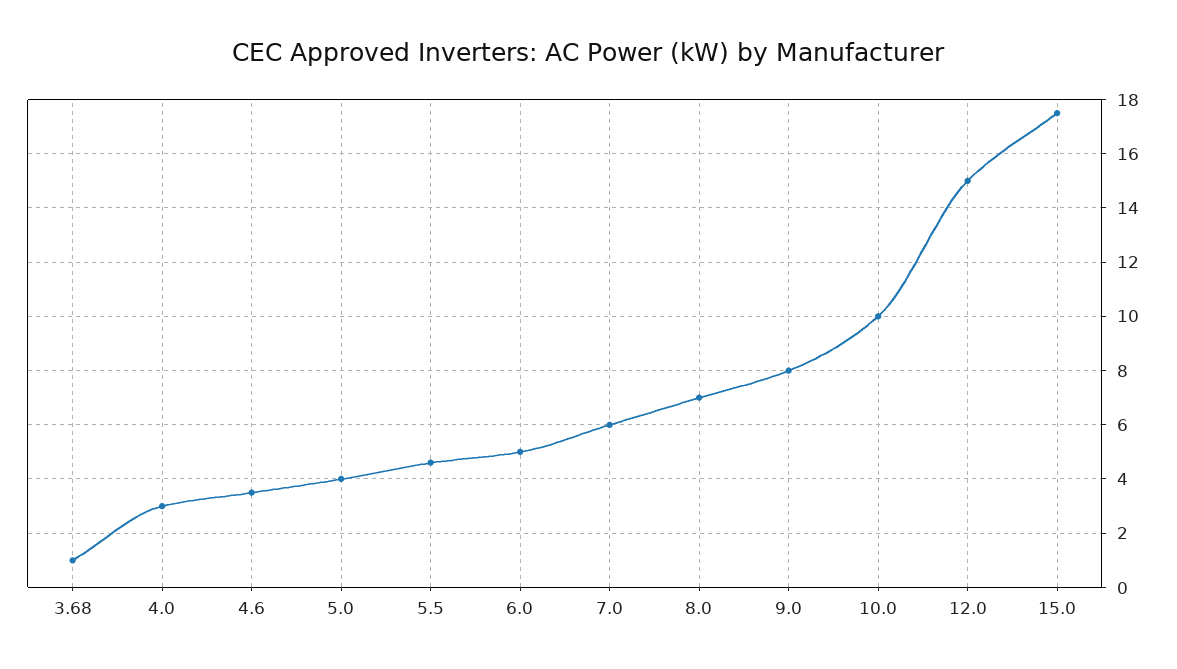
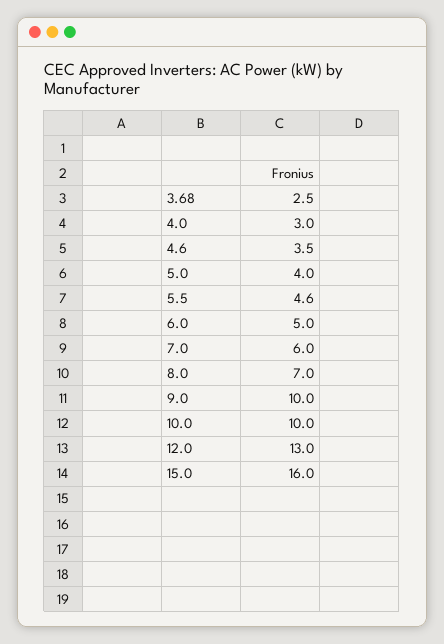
3.68: 1 -> 2.5
9.0: 8 -> 10
12.0: 15 -> 13
15.0: 17.5 -> 16

